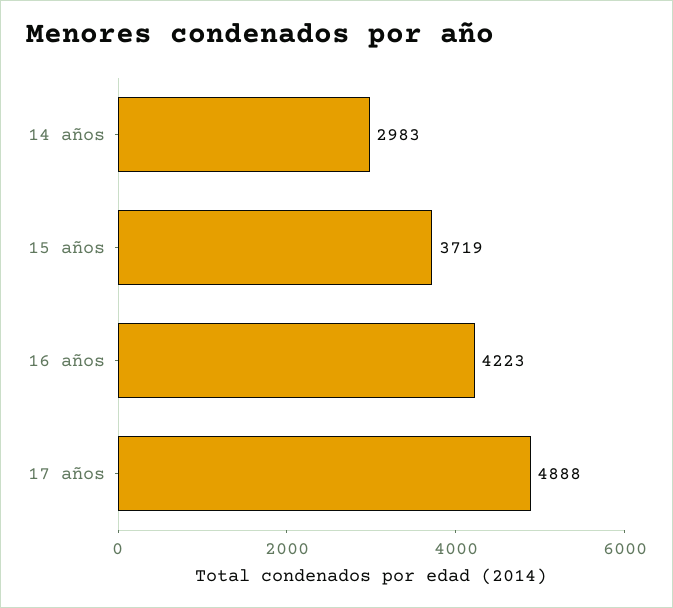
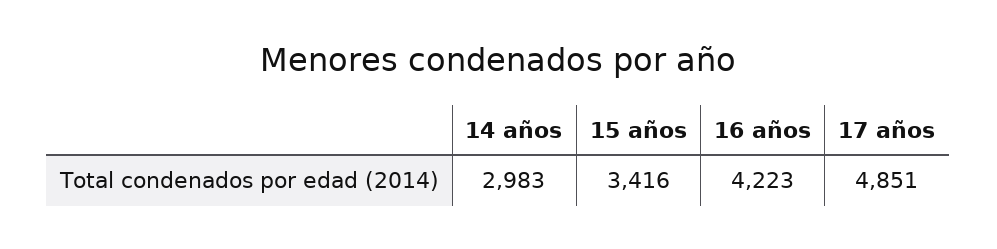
15 años: 3719 -> 3416
17 años: 4888 -> 4851

